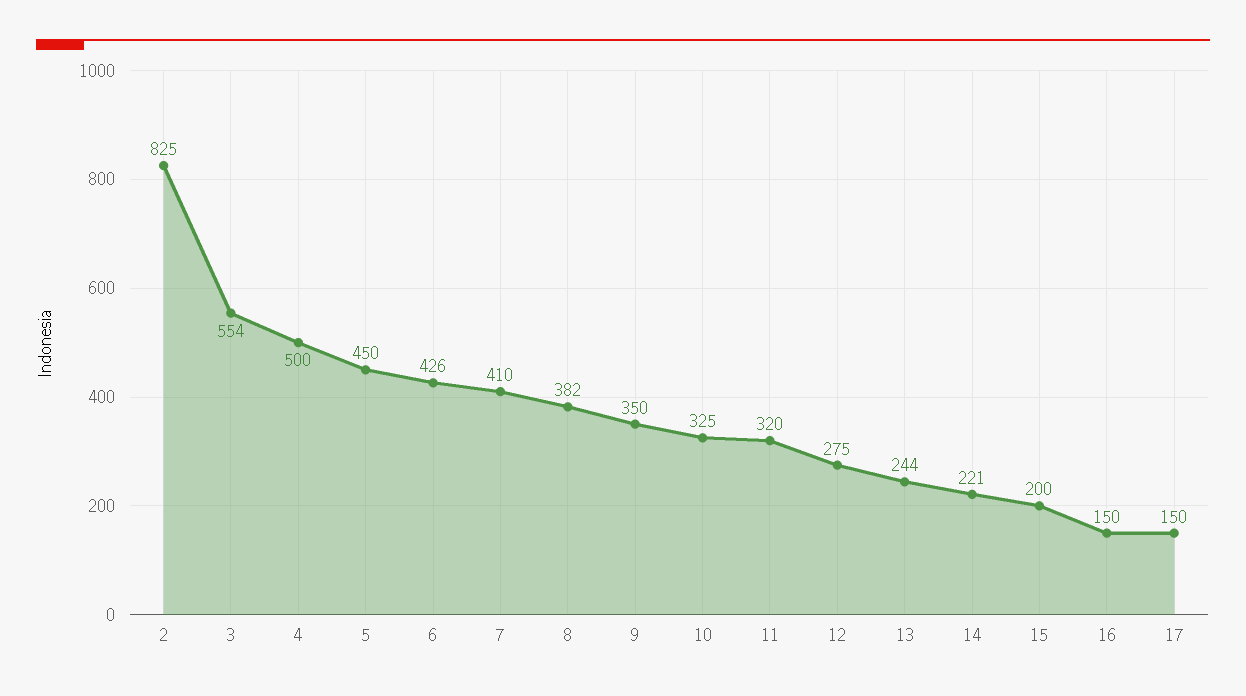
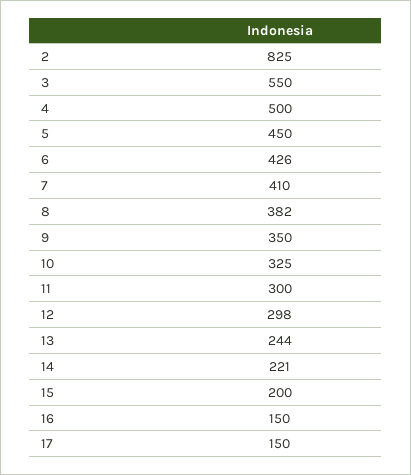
3: 554 -> 550
11: 320 -> 300
12: 275 -> 298

